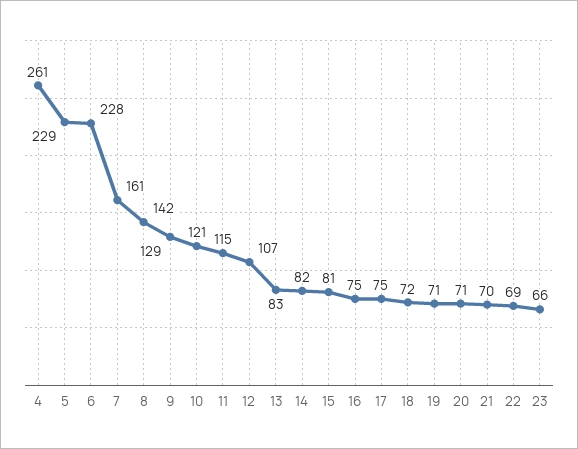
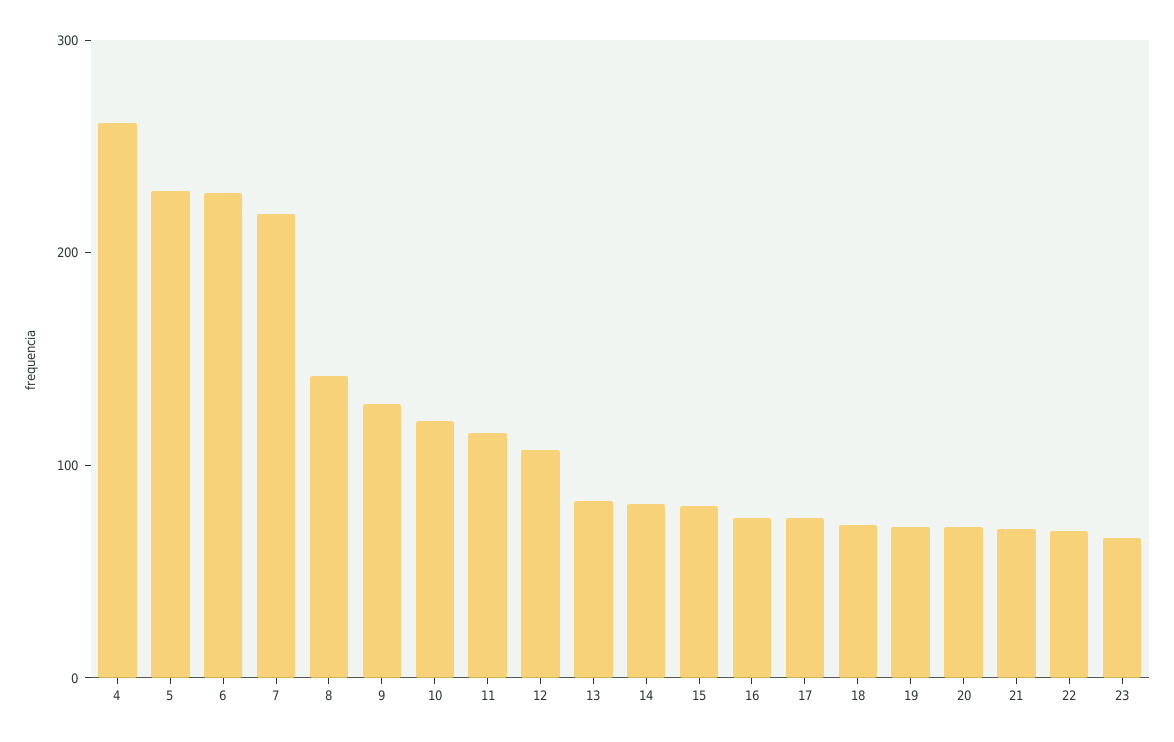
7: 161 -> 220

